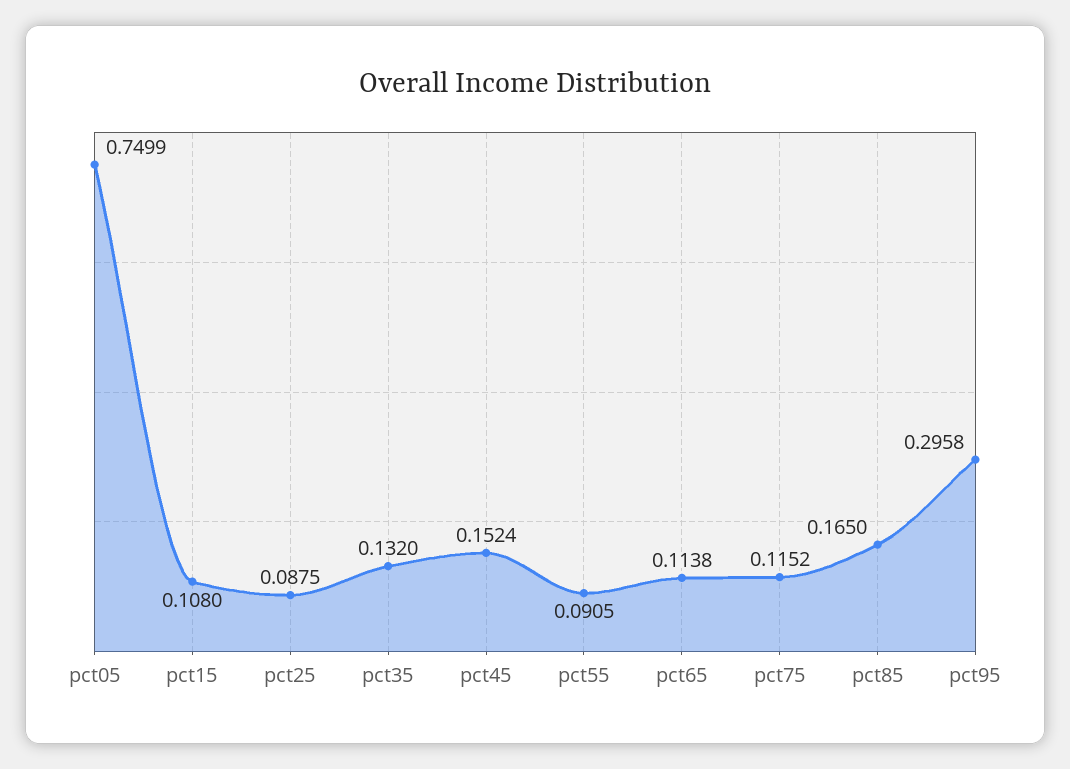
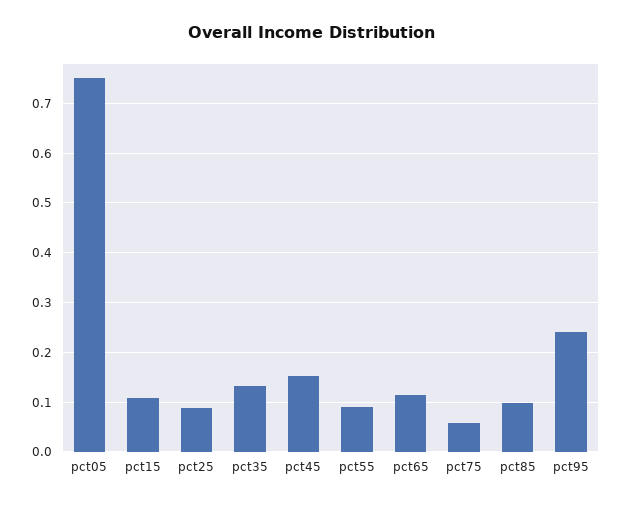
pct75: 0.1152 -> 0.06
pct85: 0.165 -> 0.1
pct95: 0.2958 -> 0.24

